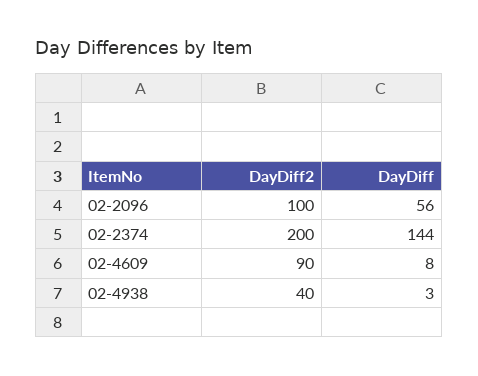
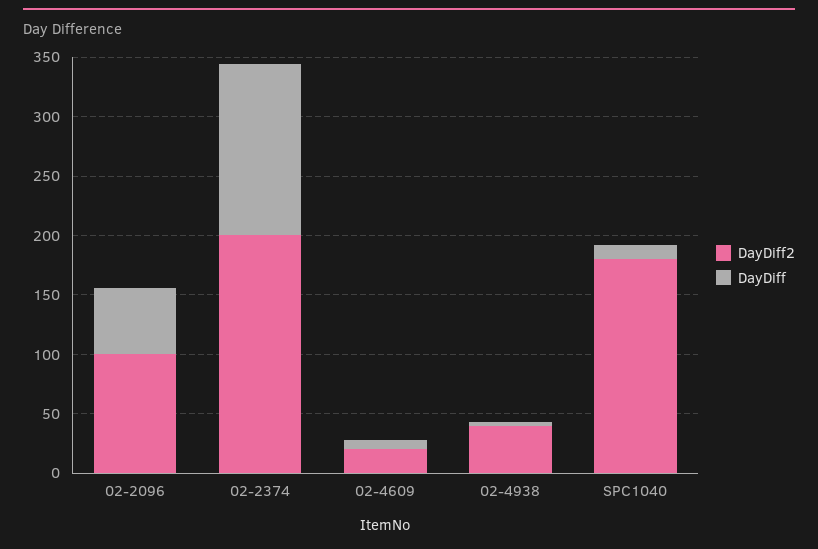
DayDiff2, 02-4609: 90 -> 20
DayDiff2, SPC1040: none -> 180
DayDiff, SPC1040: none -> 10

